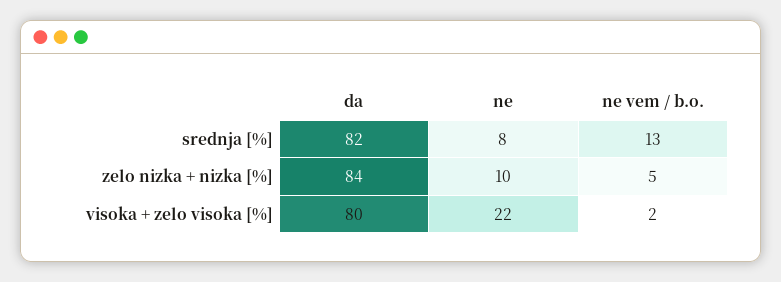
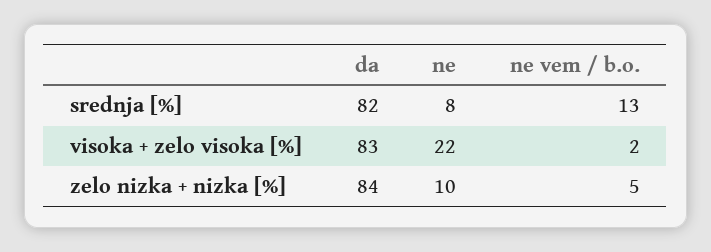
da, visoka + zelo visoka [%]: 80 -> 83

